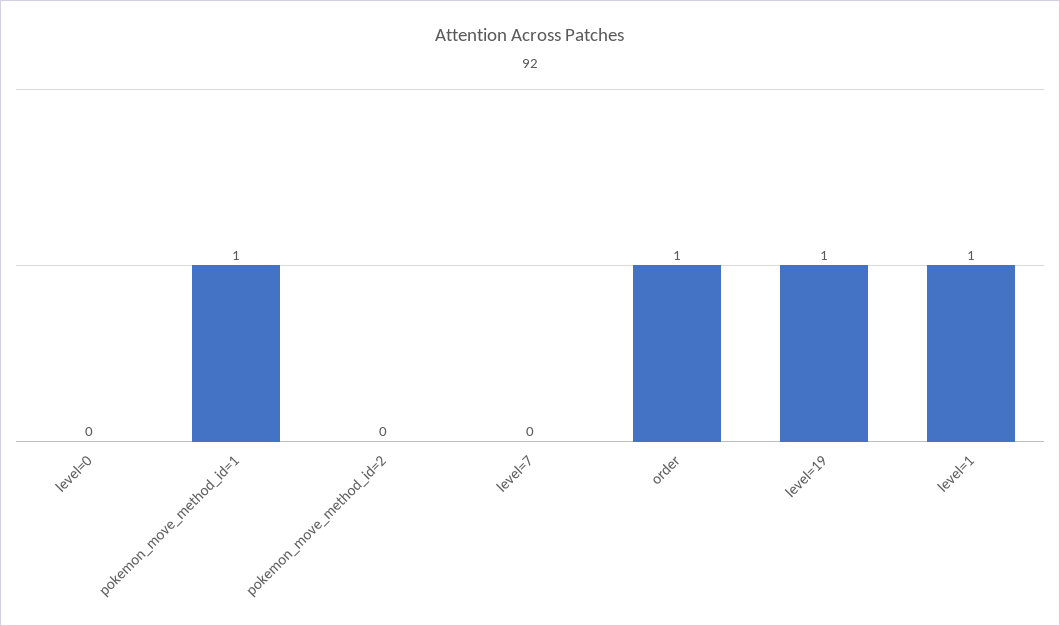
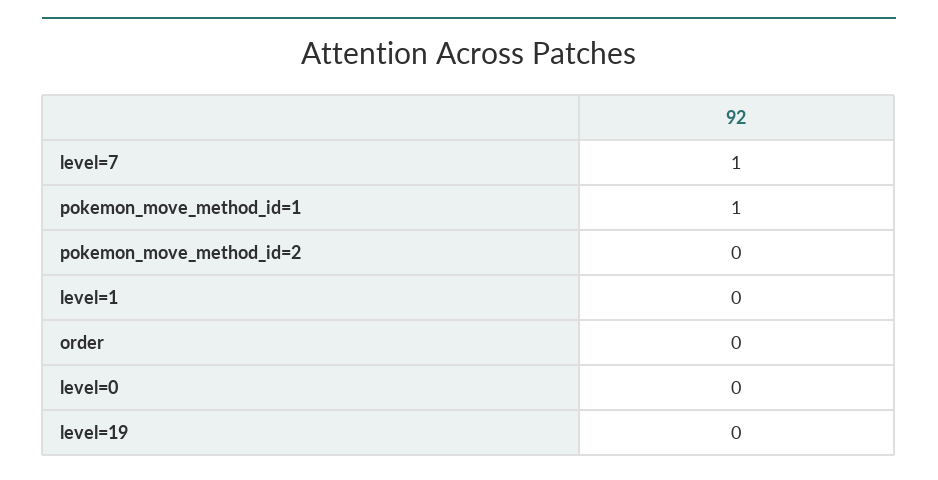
level=7: 0 -> 1
order: 1 -> 0
level=19: 1 -> 0
level=1: 1 -> 0

